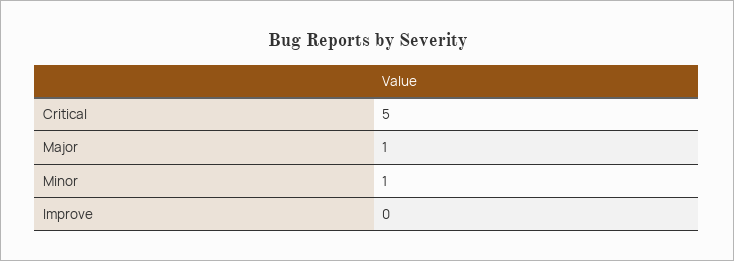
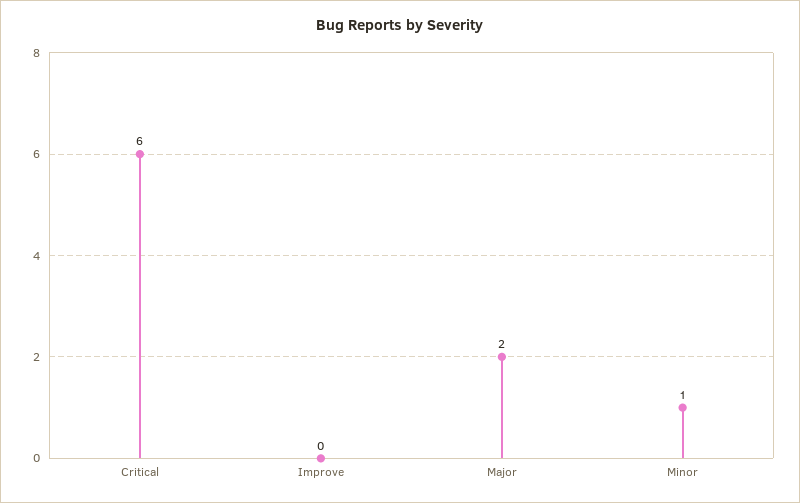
Critical: 5 -> 6
Major: 1 -> 2

